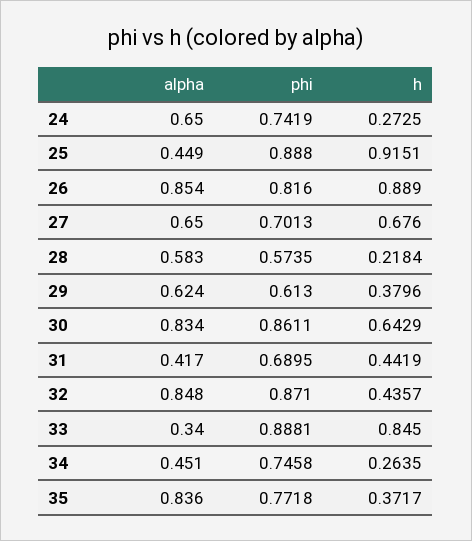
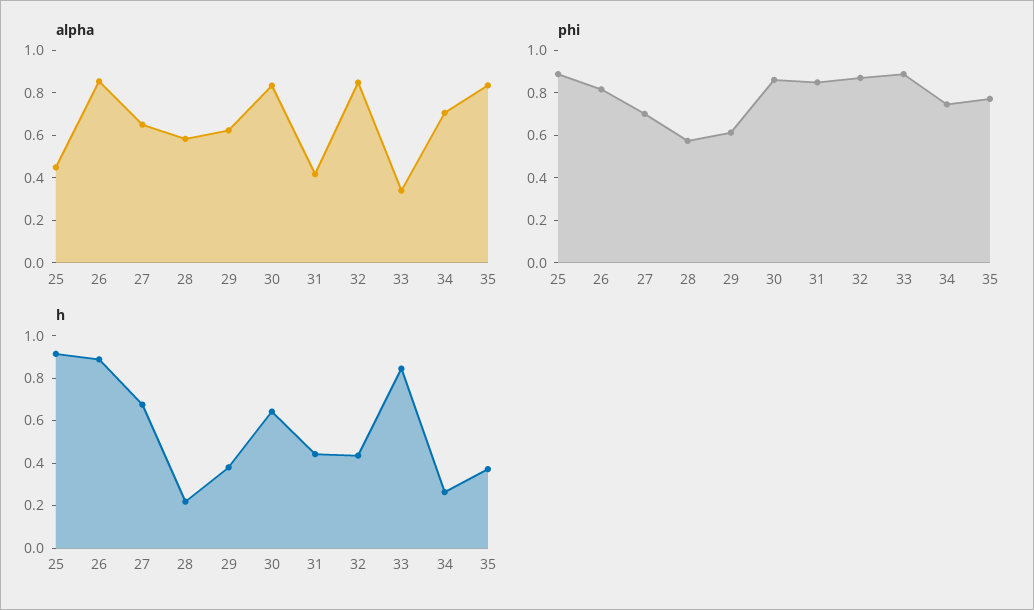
alpha, 24: 0.65 -> none
phi, 24: 0.7419 -> none
h, 24: 0.2725 -> none
phi, 31: 0.6895 -> 0.85
alpha, 34: 0.451 -> 0.7

